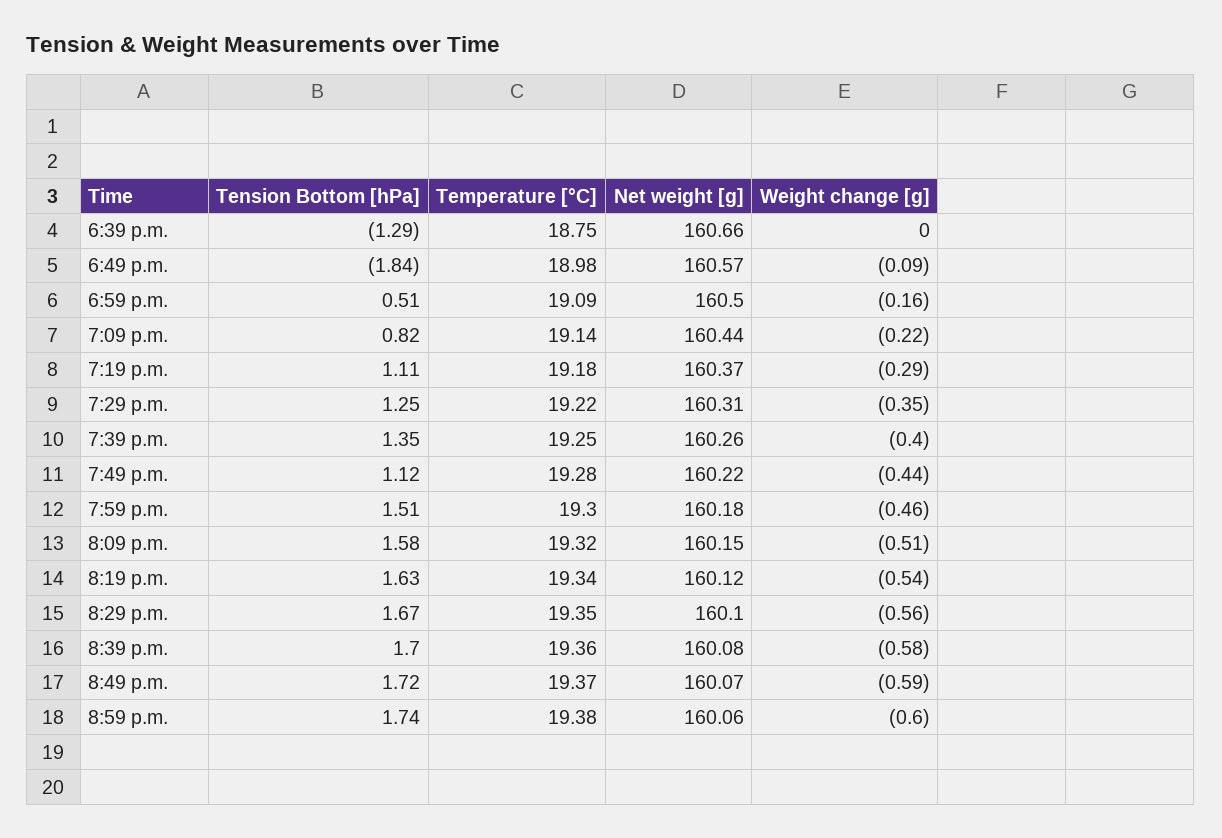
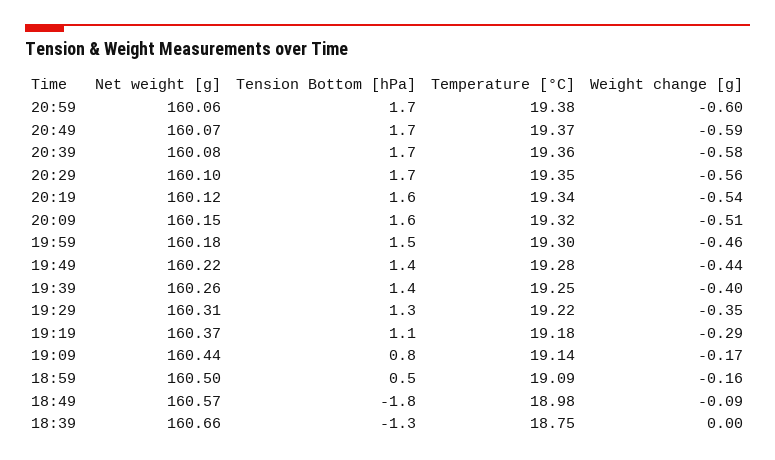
Weight change [g], 7:09 p.m.: -0.22 -> -0.17
Tension Bottom [hPa], 7:49 p.m.: 1.12 -> 1.4

